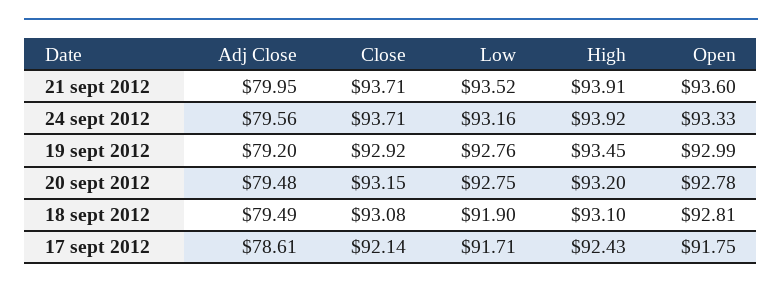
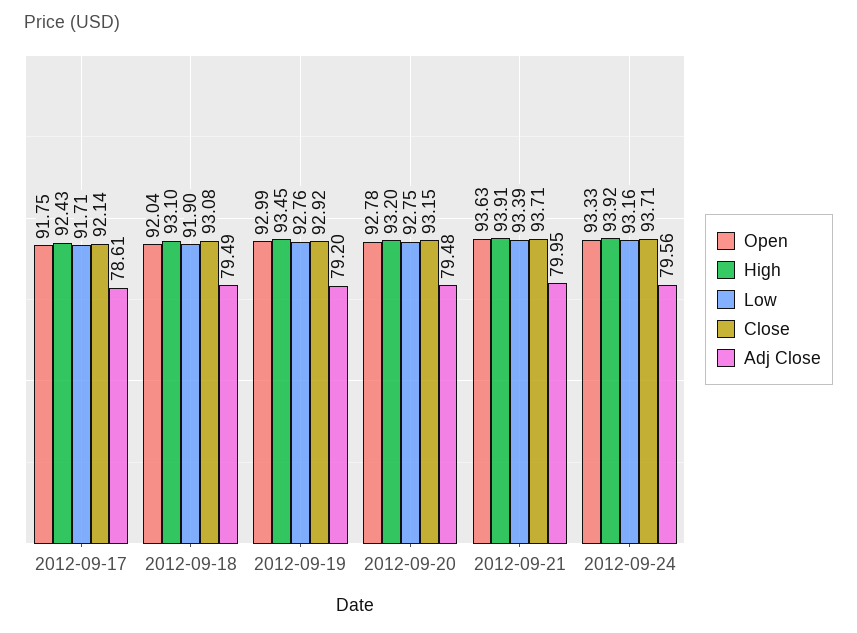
Low, 21 sept 2012: 93.52 -> 93.39
Open, 21 sept 2012: 93.6 -> 93.63
Open, 18 sept 2012: 92.81 -> 92.04

